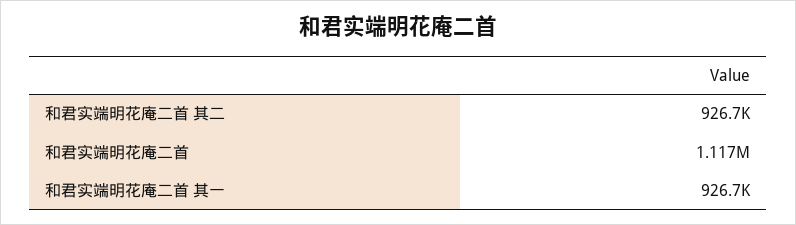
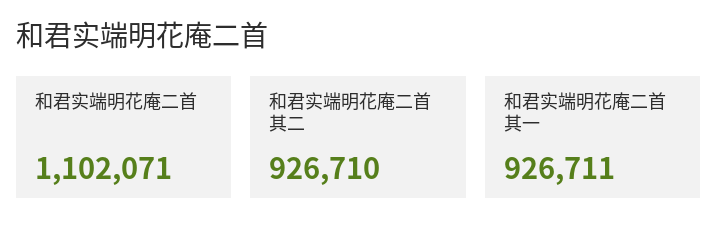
和君实端明花庵二首: 1117000 -> 1102071

